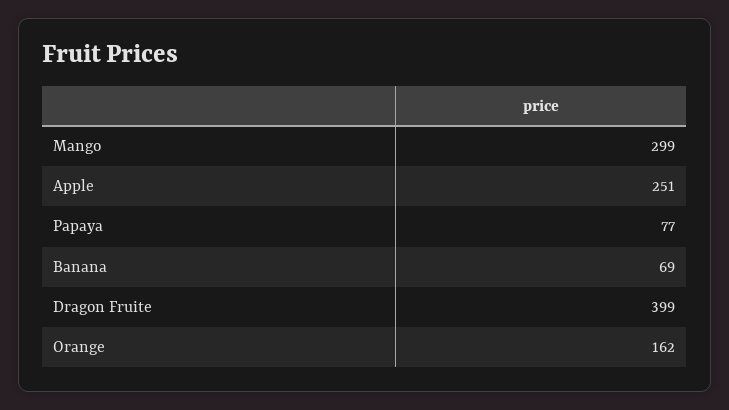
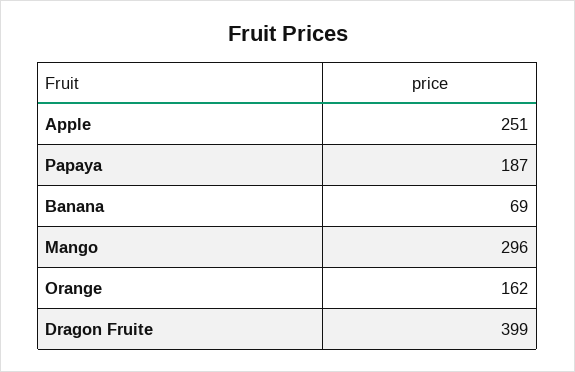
Mango: 299 -> 296
Papaya: 77 -> 187

